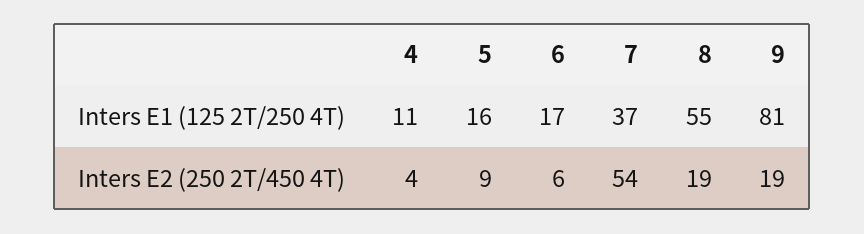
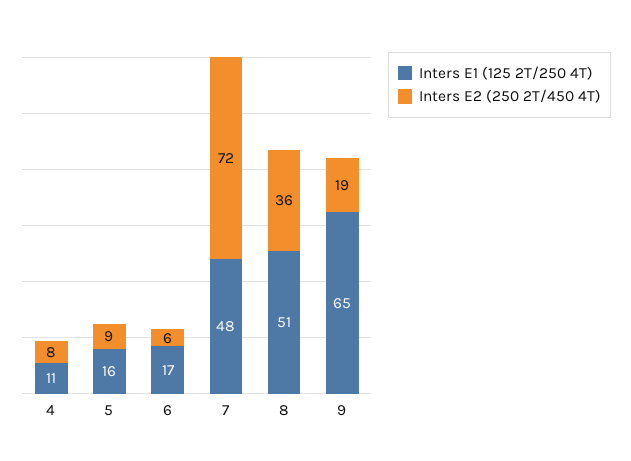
Inters E1 (125 2T/250 4T), 7: 37 -> 48
Inters E1 (125 2T/250 4T), 8: 55 -> 51
Inters E1 (125 2T/250 4T), 9: 81 -> 65
Inters E2 (250 2T/450 4T), 4: 4 -> 8
Inters E2 (250 2T/450 4T), 7: 54 -> 72
Inters E2 (250 2T/450 4T), 8: 19 -> 36

